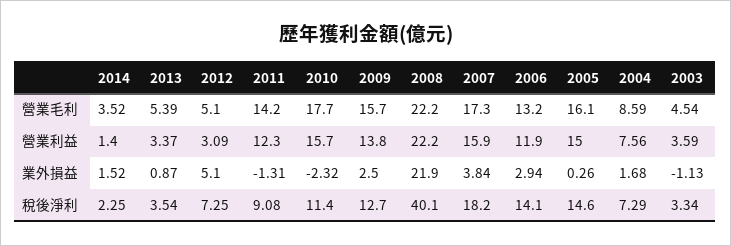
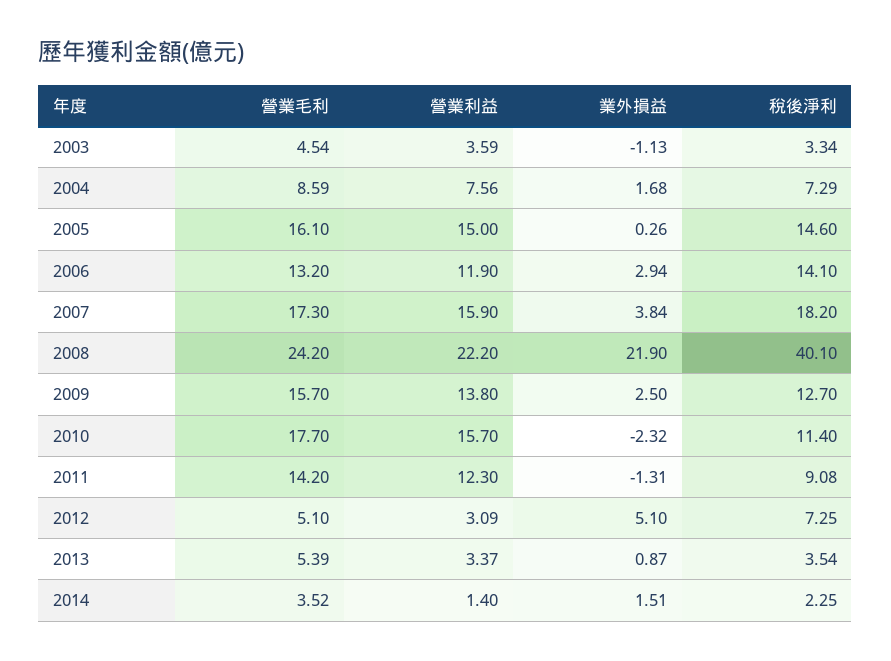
2008, 營業毛利: 22.2 -> 24.2
2014, 業外損益: 1.52 -> 1.51

